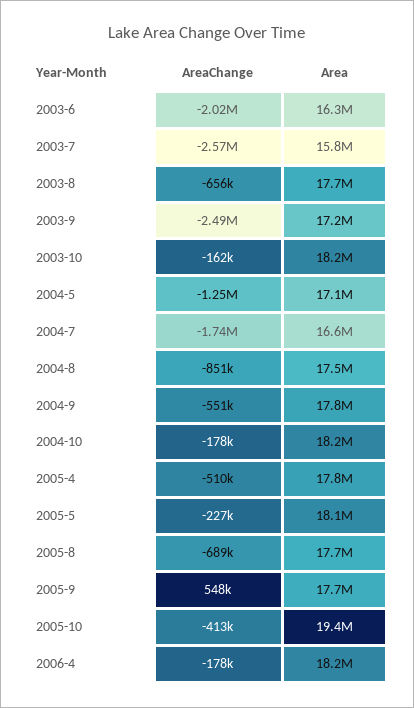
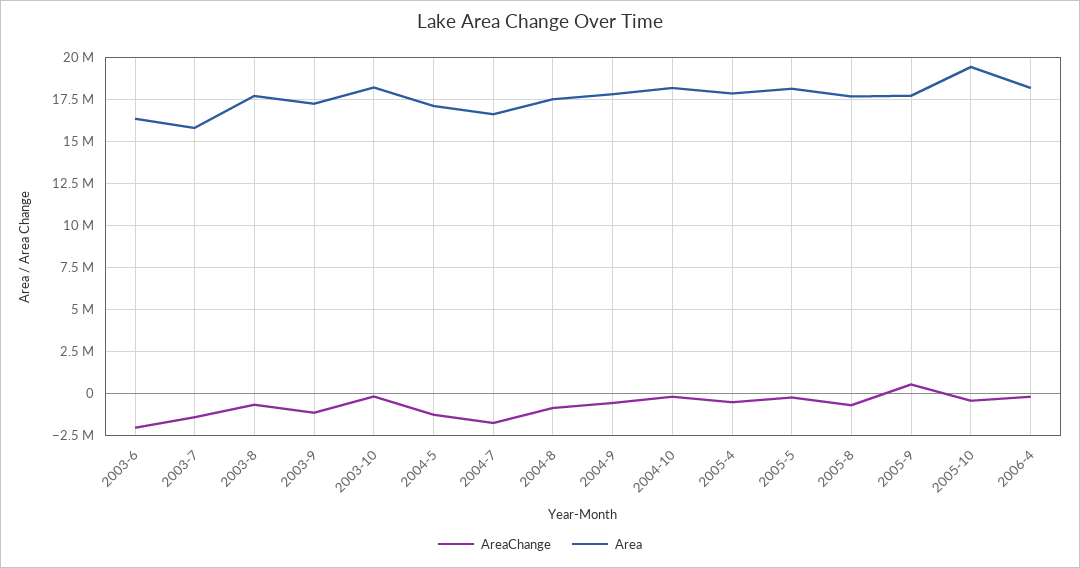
AreaChange, 2003-7: -2570000 -> -1500000
AreaChange, 2003-9: -2490000 -> -1000000

